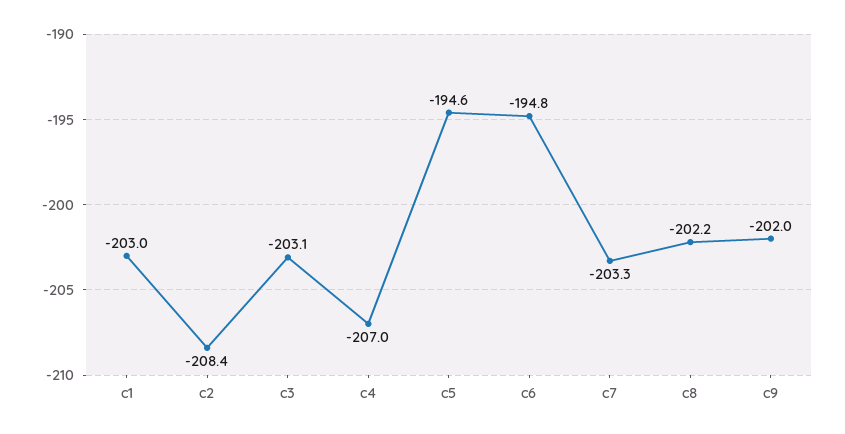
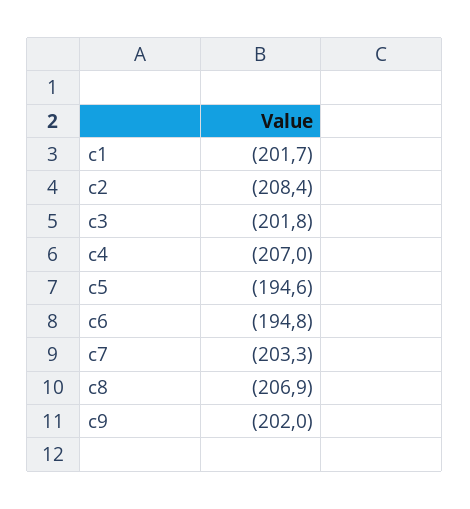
c1: -203 -> -201.7
c3: -203.1 -> -201.8
c8: -202.2 -> -206.9

